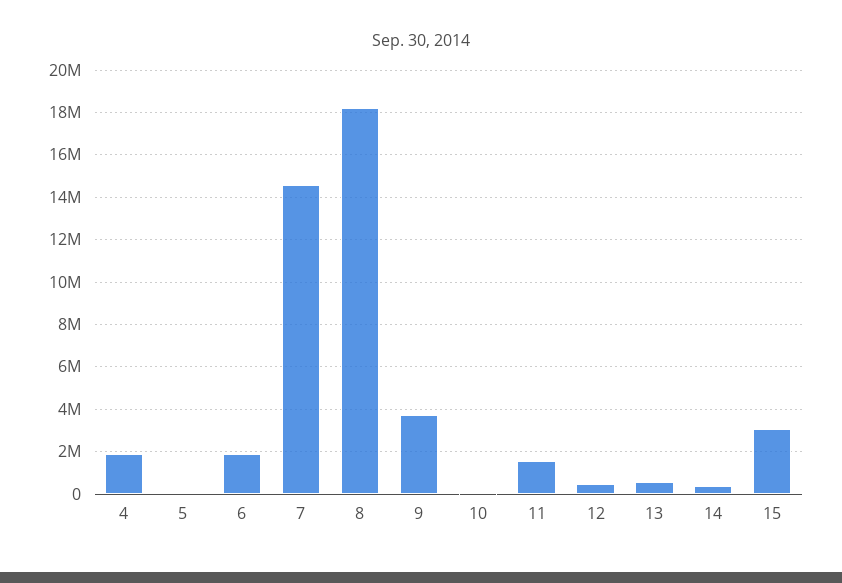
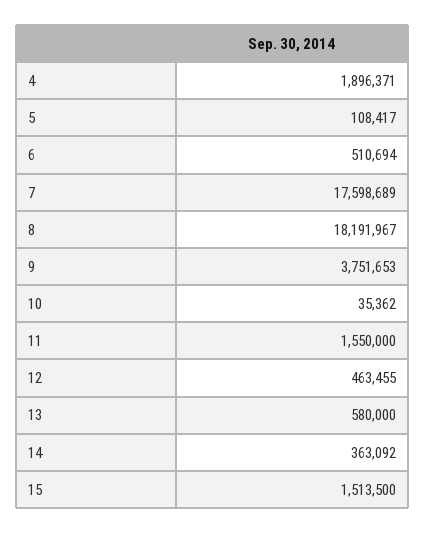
6: 2000000 -> 510694
7: 14500000 -> 17598689
15: 3000000 -> 1513500

